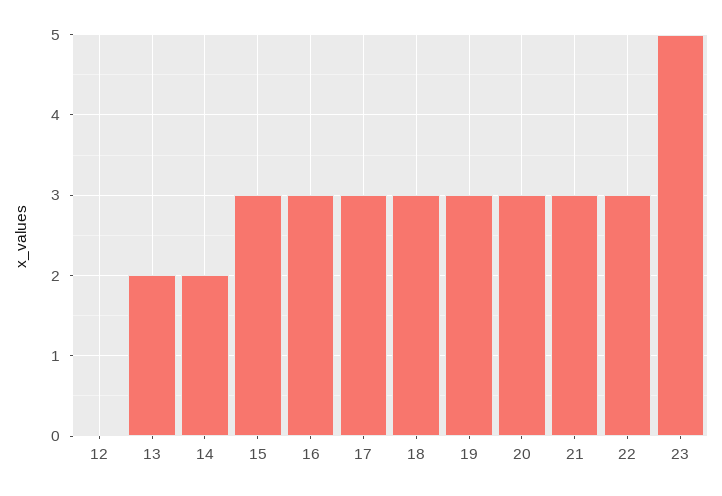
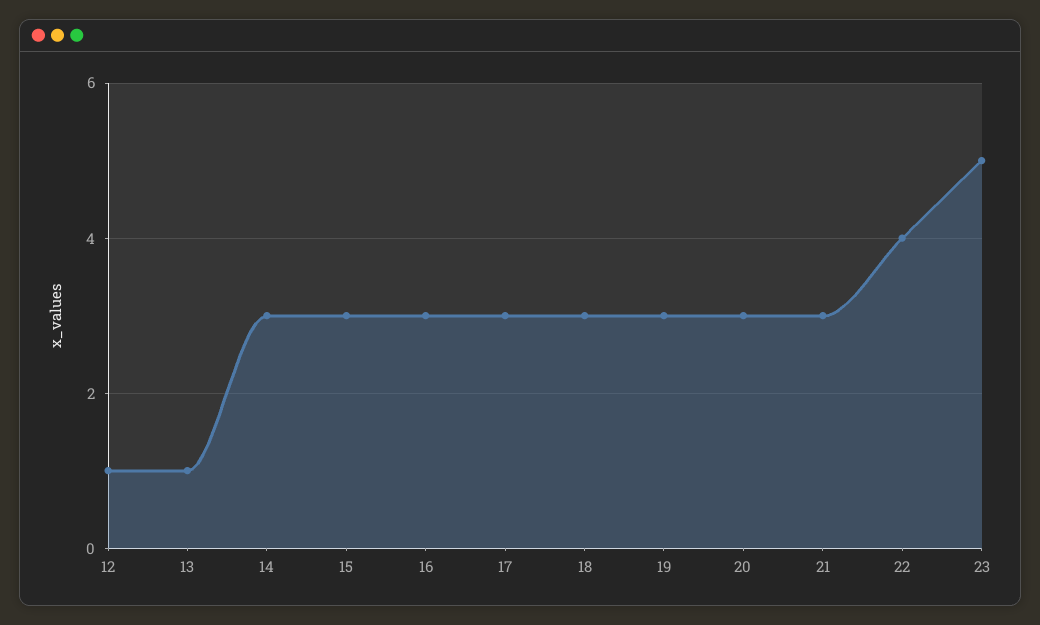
12: 0 -> 1
13: 2 -> 1
14: 2 -> 3
22: 3 -> 4

